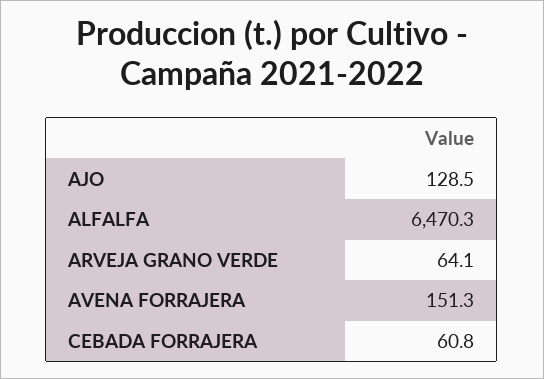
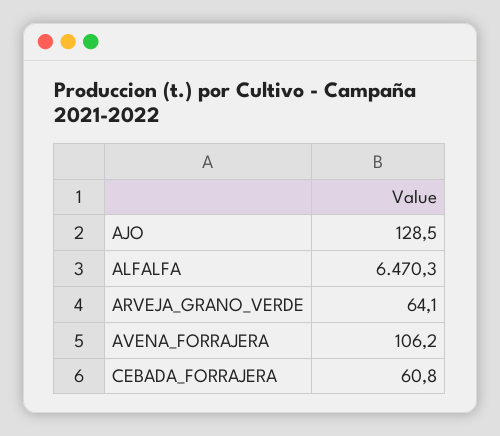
AVENA FORRAJERA: 151.3 -> 106.2

